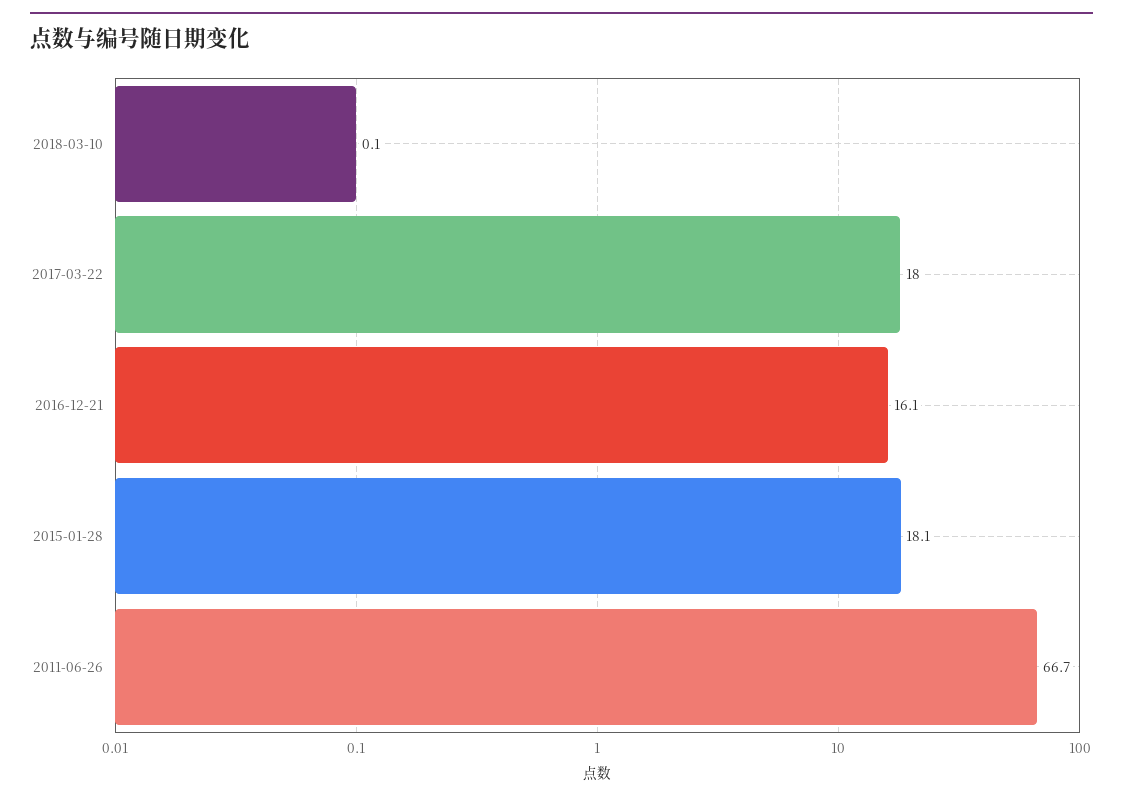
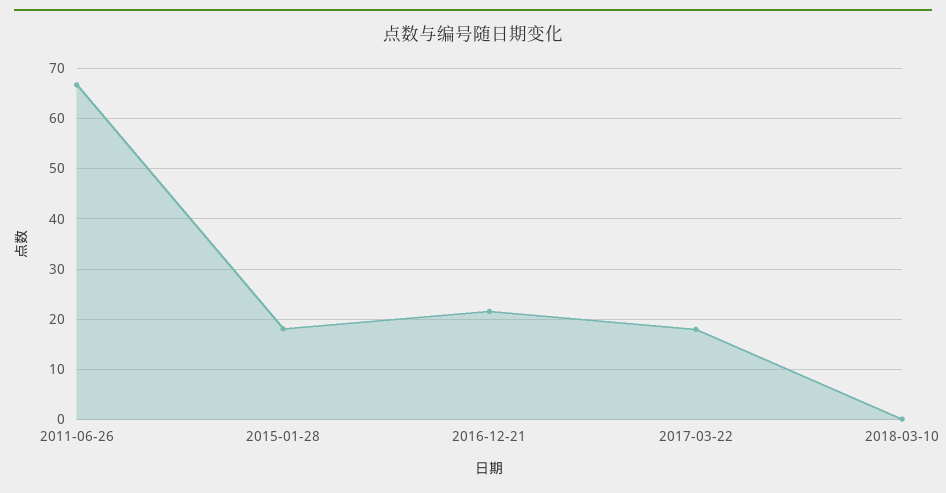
2016-12-21: 16.1 -> 22

